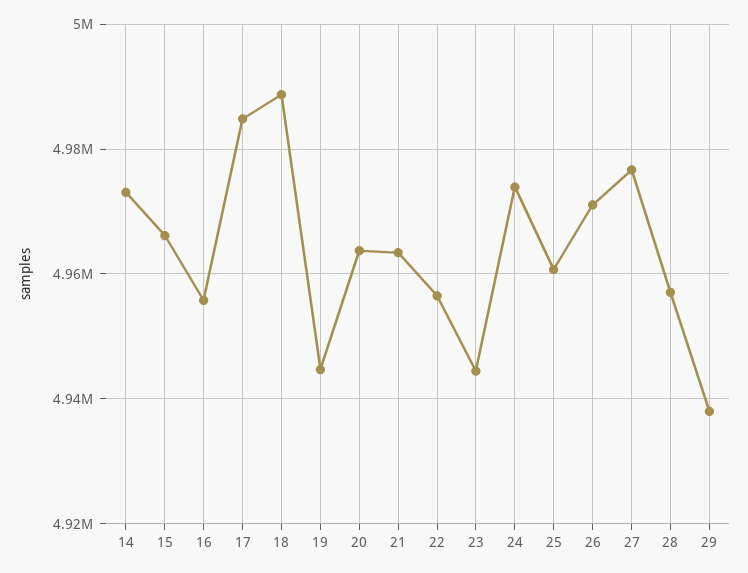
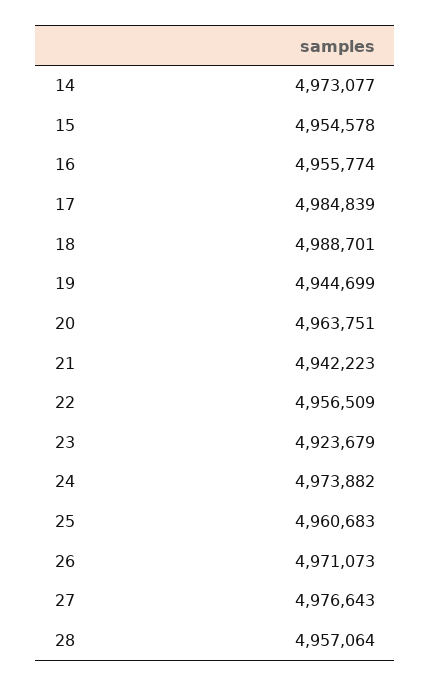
15: 4966000 -> 4954578
21: 4964000 -> 4942223
23: 4944000 -> 4923679
29: 4938000 -> none

